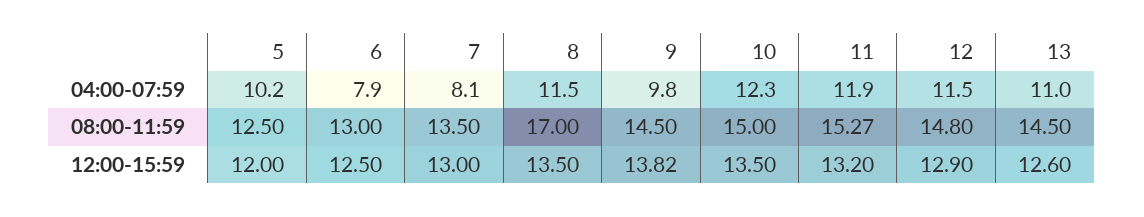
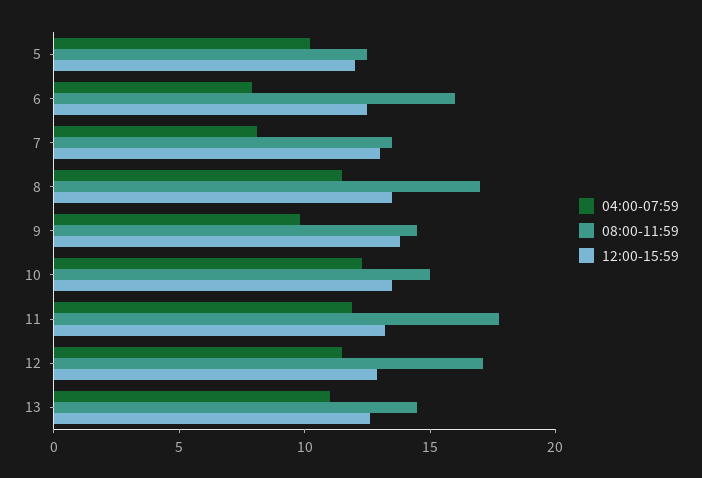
08:00-11:59, 6: 13 -> 16
08:00-11:59, 11: 15.27 -> 18
08:00-11:59, 12: 14.8 -> 17

